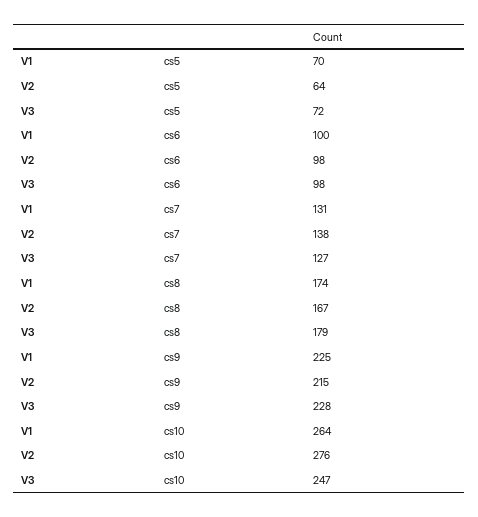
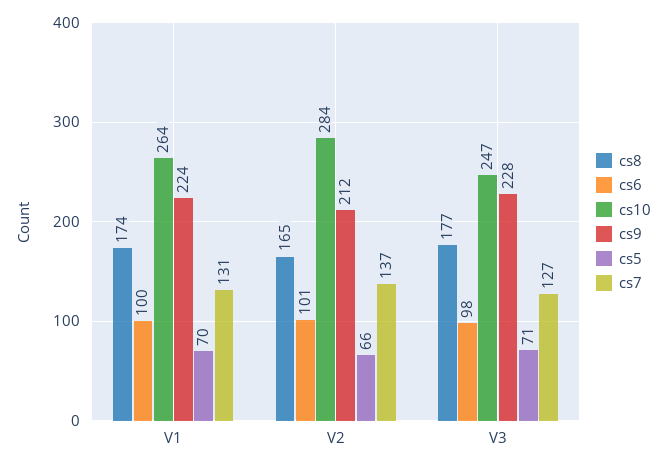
cs5, V2: 64 -> 66
cs5, V3: 72 -> 71
cs6, V2: 98 -> 101
cs7, V2: 138 -> 137
cs8, V2: 167 -> 165
cs8, V3: 179 -> 177
cs9, V1: 225 -> 224
cs9, V2: 215 -> 212
cs10, V2: 276 -> 284

